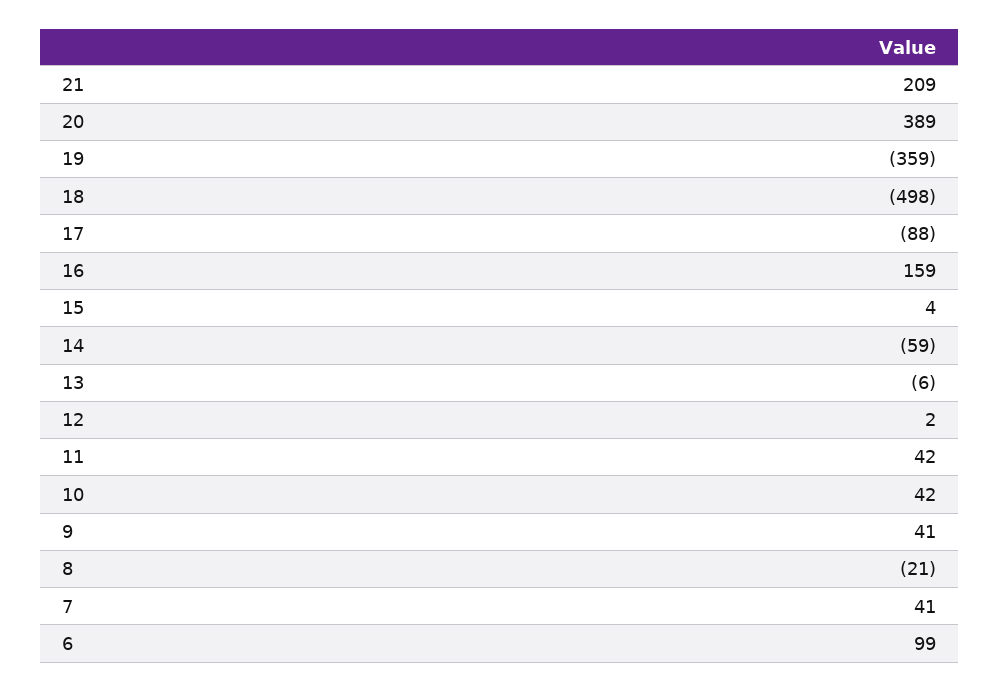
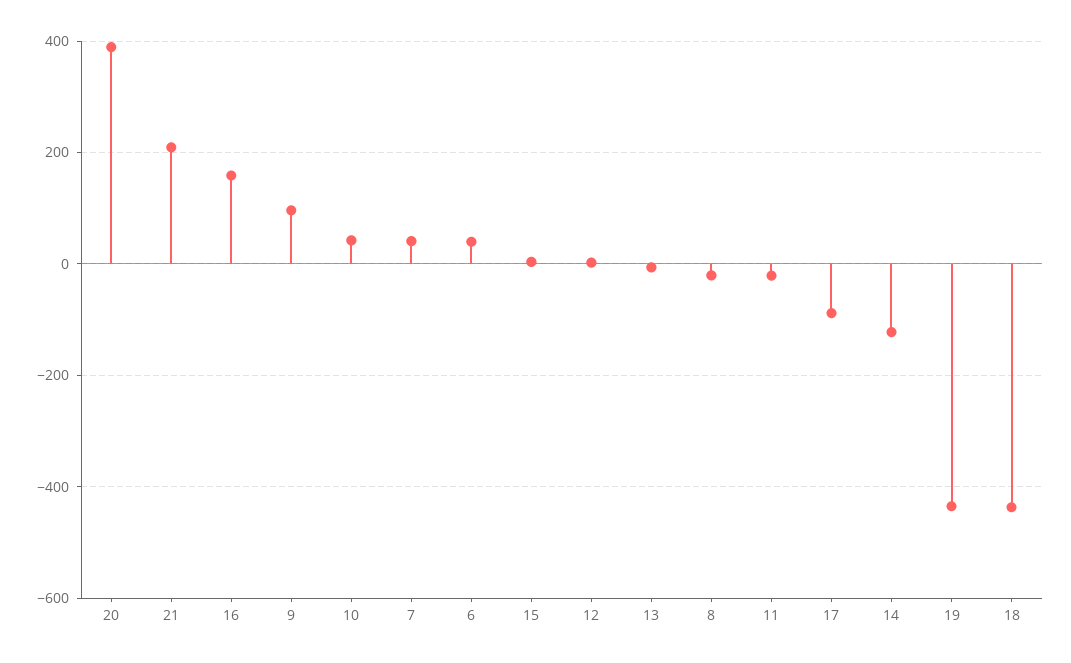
19: -359 -> -440
18: -498 -> -440
14: -59 -> -120
11: 42 -> -20
9: 41 -> 100
6: 99 -> 40

